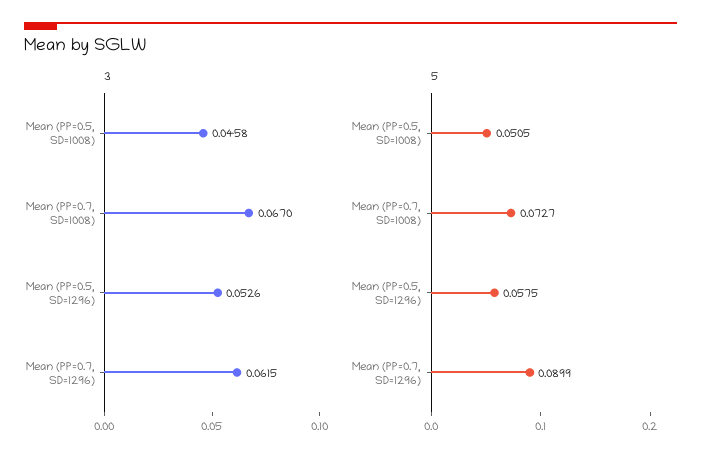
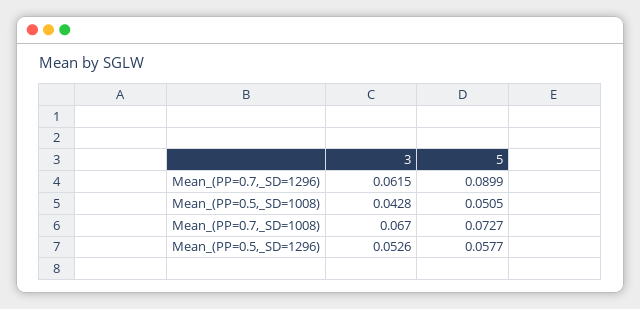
3, Mean (PP=0.5, SD=1008): 0.0458 -> 0.0428
5, Mean (PP=0.5, SD=1296): 0.0575 -> 0.0577

